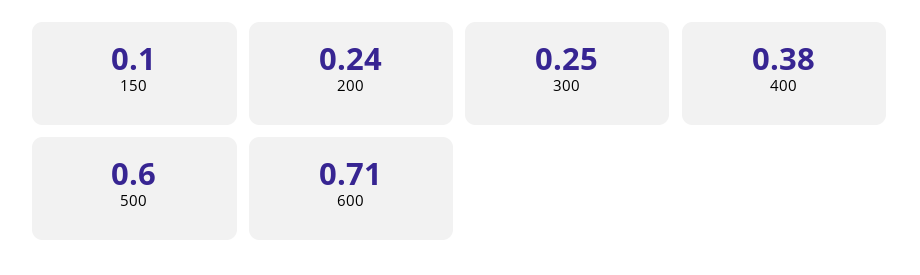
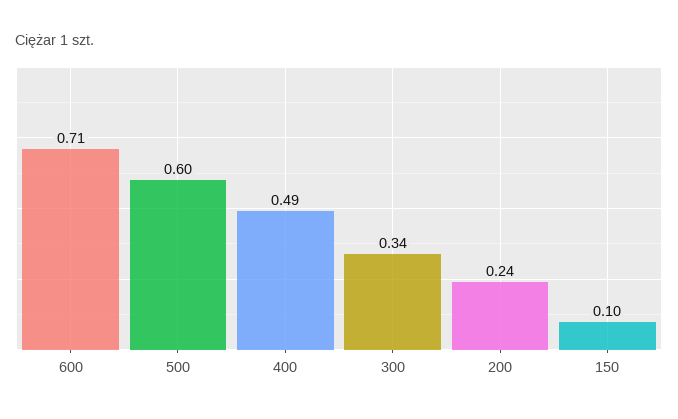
300: 0.25 -> 0.34
400: 0.38 -> 0.49

